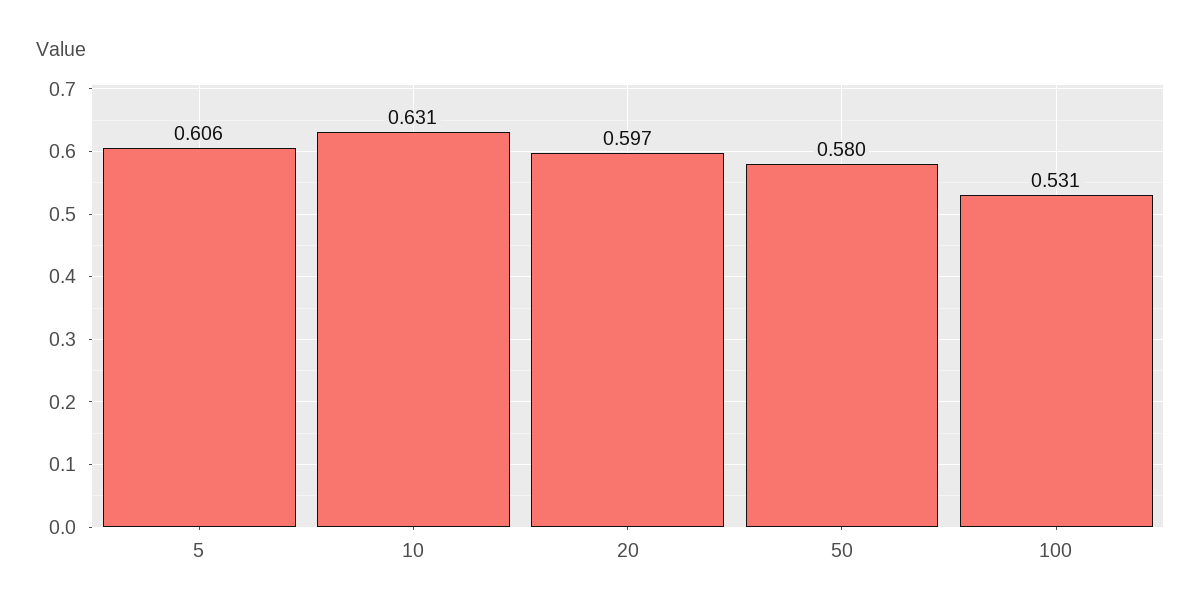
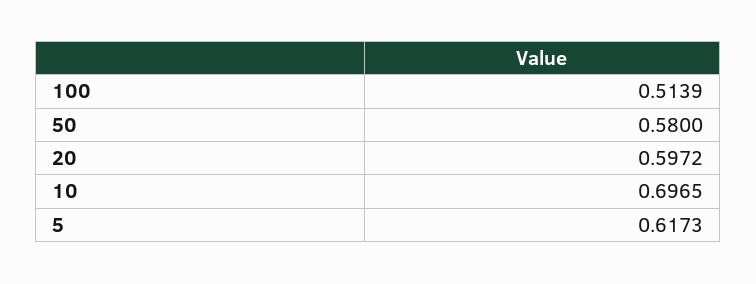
5: 0.606 -> 0.6173
10: 0.631 -> 0.6965
100: 0.531 -> 0.5139

